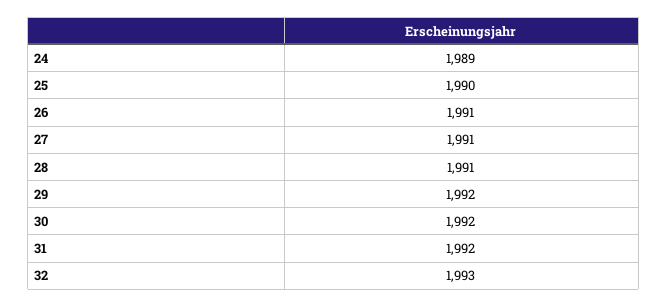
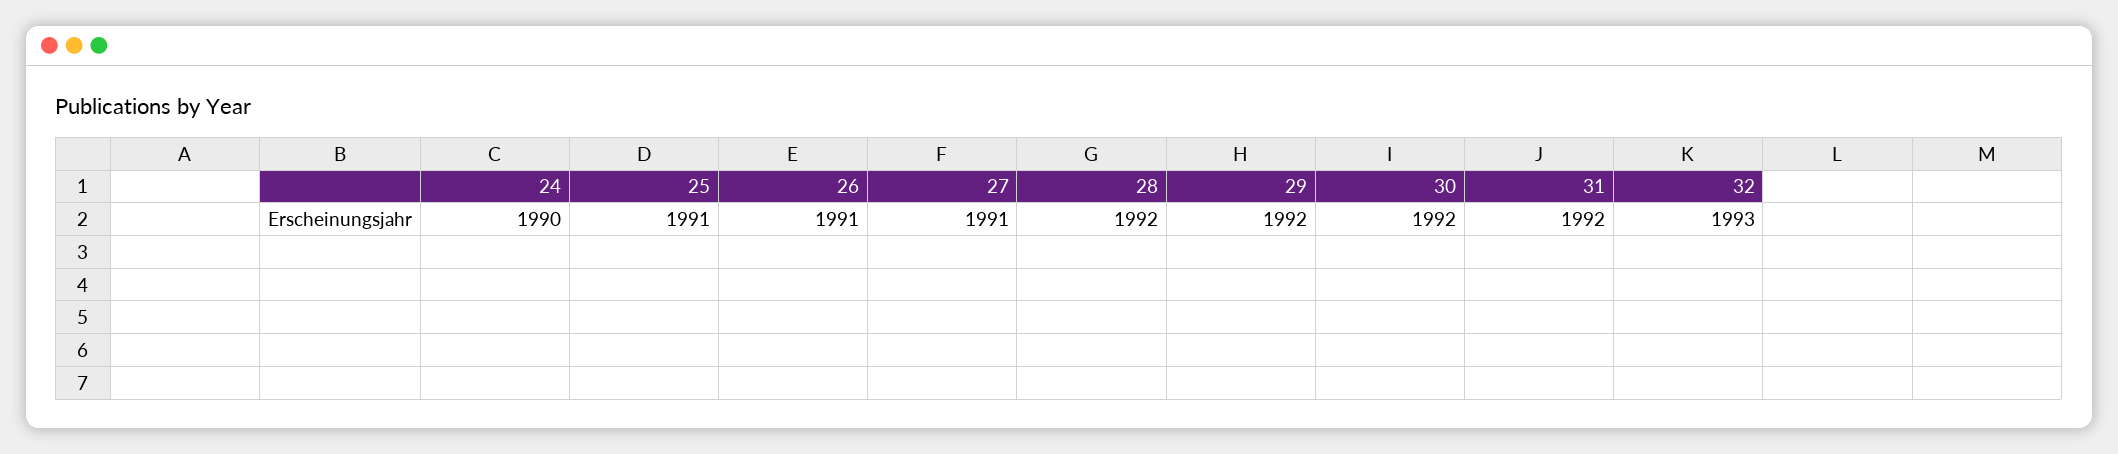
24: 1989 -> 1990
25: 1990 -> 1991
28: 1991 -> 1992

